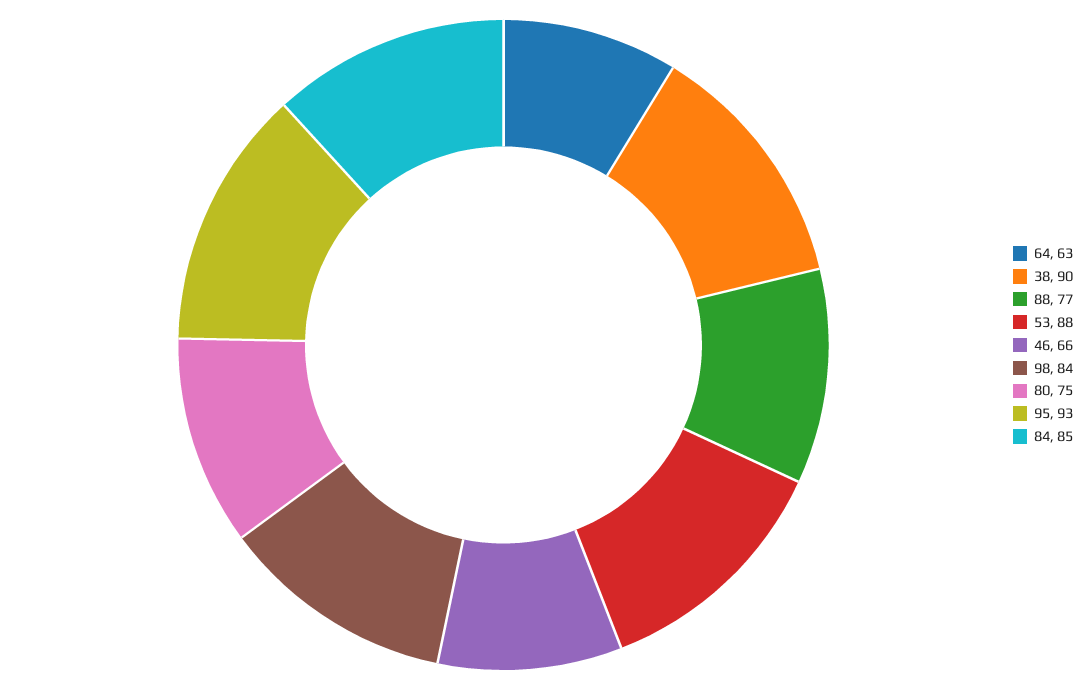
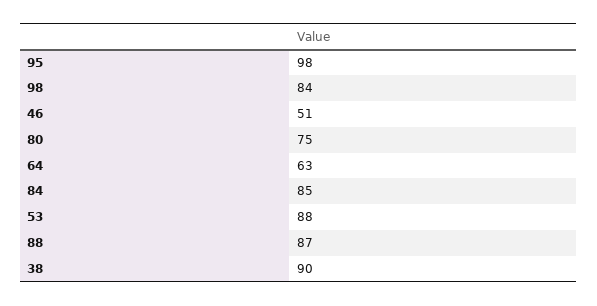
88: 77 -> 87
46: 66 -> 51
95: 93 -> 98

